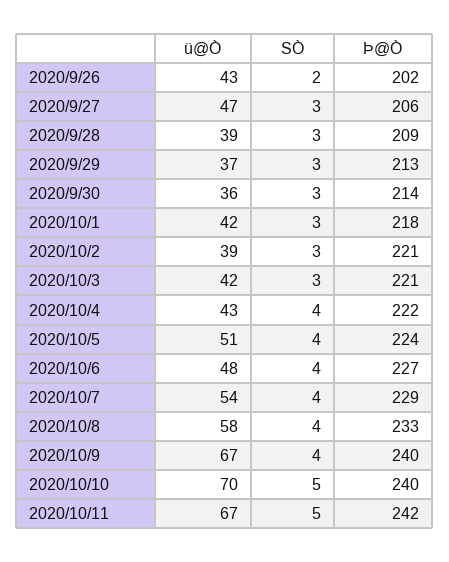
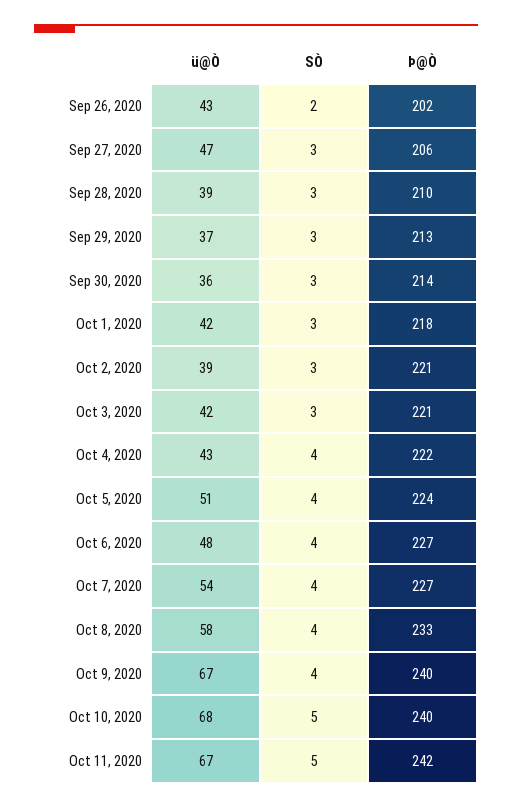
Þ@Ò, 2020/9/28: 209 -> 210
Þ@Ò, 2020/10/7: 229 -> 227
ü@Ò, 2020/10/10: 70 -> 68

